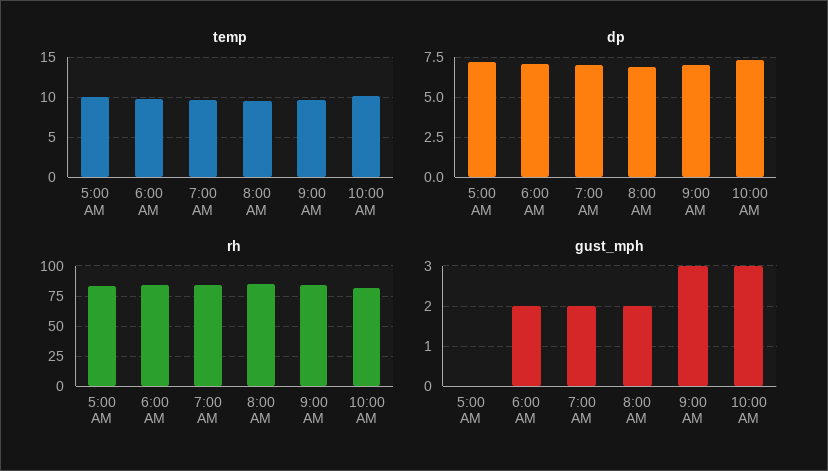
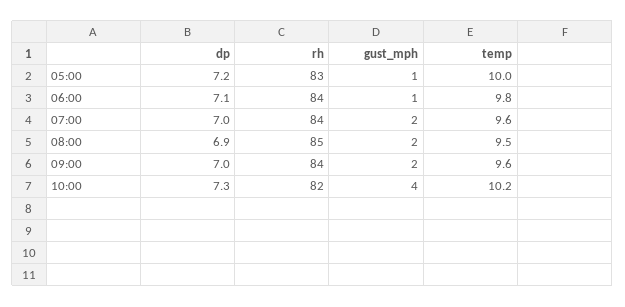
gust_mph, 5:00 AM: 0 -> 1
gust_mph, 6:00 AM: 2 -> 1
gust_mph, 9:00 AM: 3 -> 2
gust_mph, 10:00 AM: 3 -> 4

